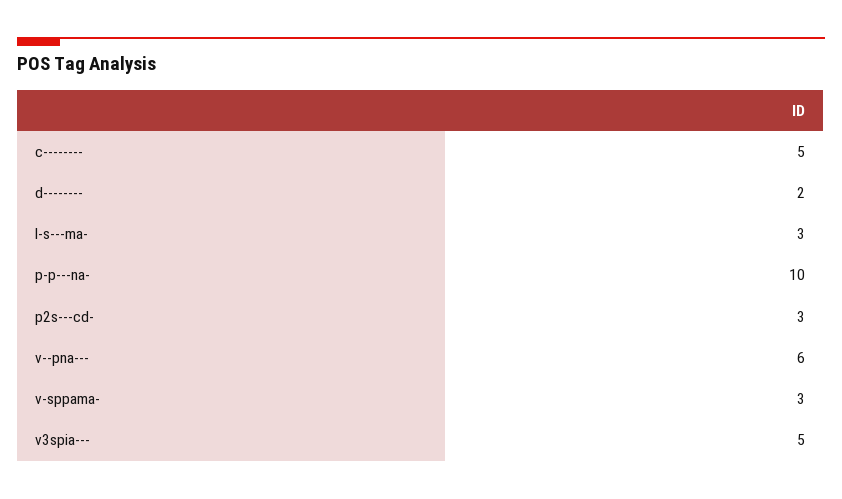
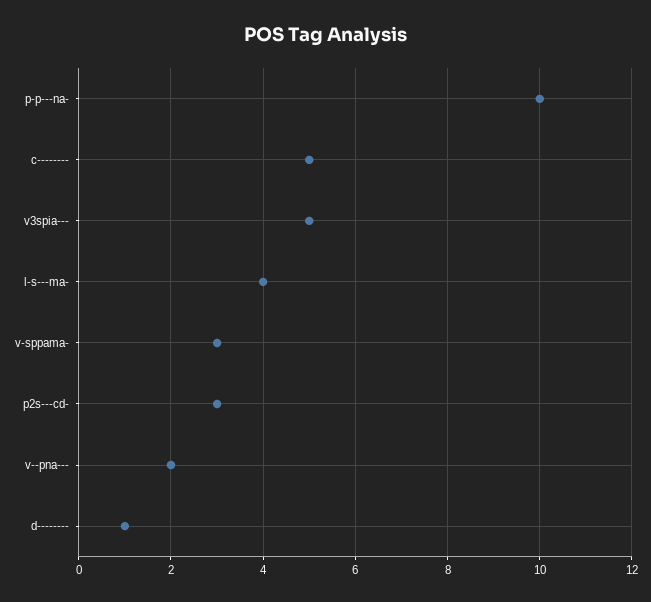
d--------: 2 -> 1
l-s---ma-: 3 -> 4
v--pna---: 6 -> 2

